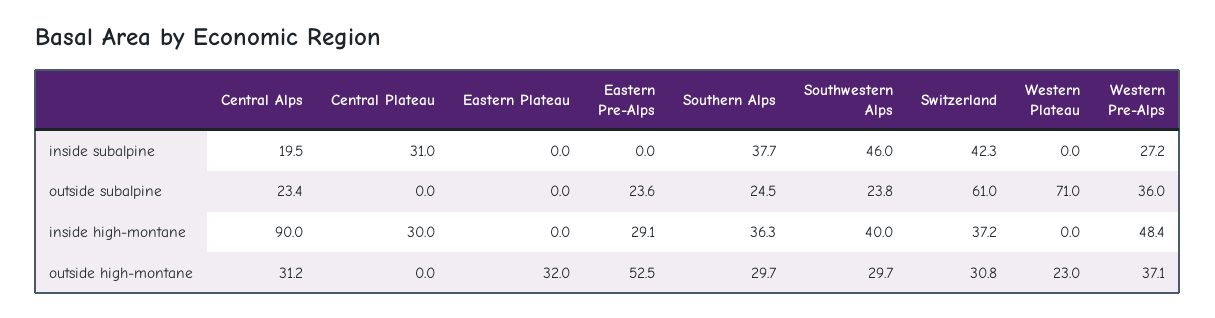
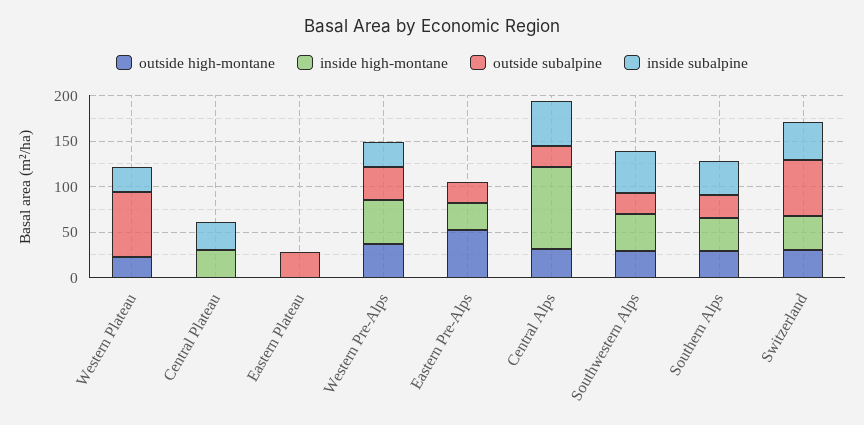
inside subalpine, Central Alps: 19.5 -> 50
inside subalpine, Western Plateau: 0 -> 30
outside subalpine, Eastern Plateau: 0 -> 30
outside high-montane, Eastern Plateau: 32 -> 0

